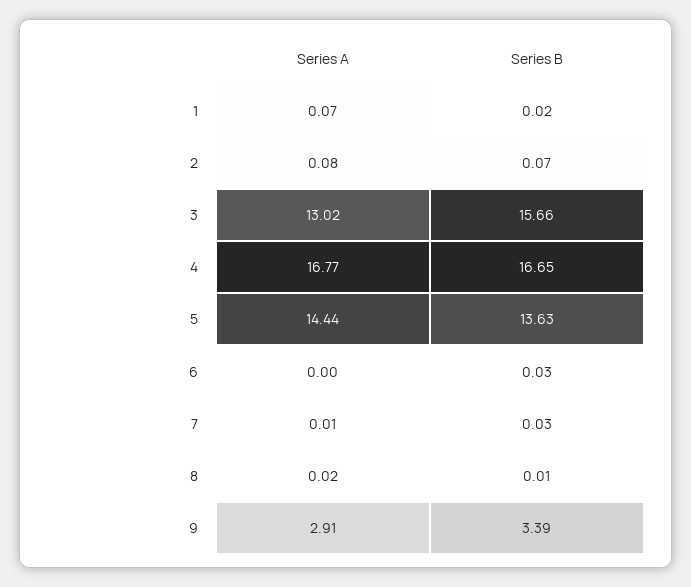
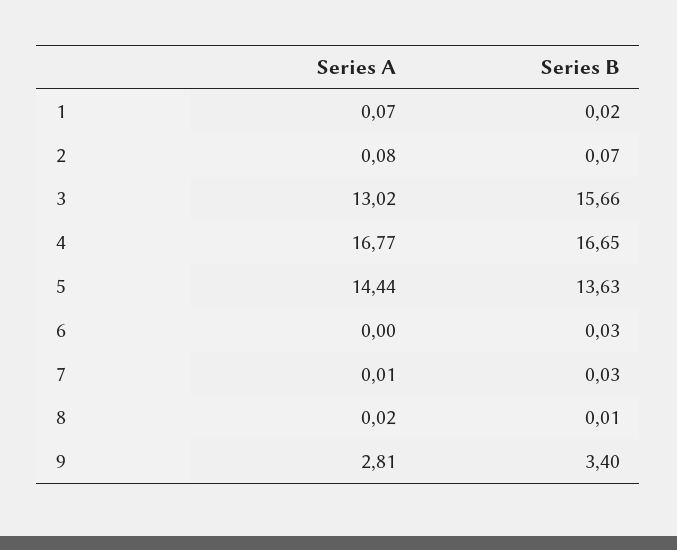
Series A, 9: 2.91 -> 2.81
Series B, 9: 3.39 -> 3.4

